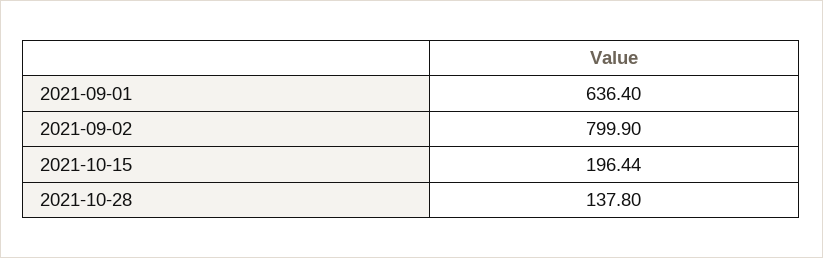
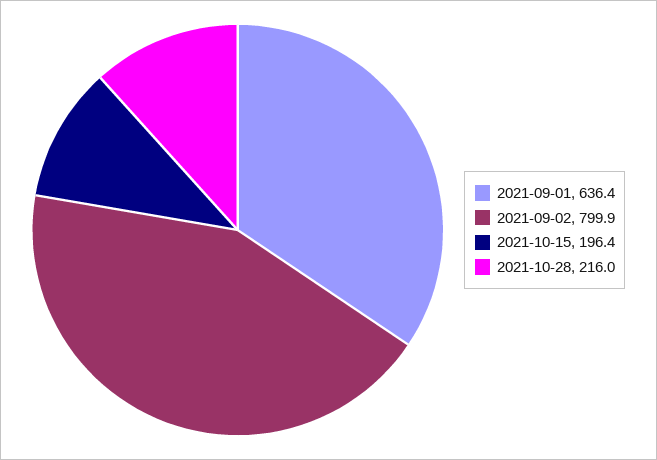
2021-10-28: 137.8 -> 216

